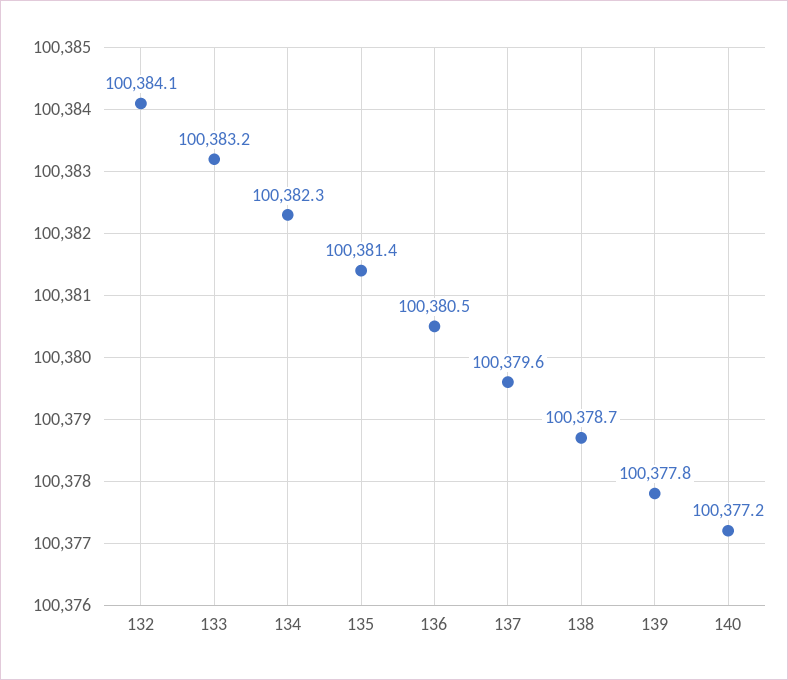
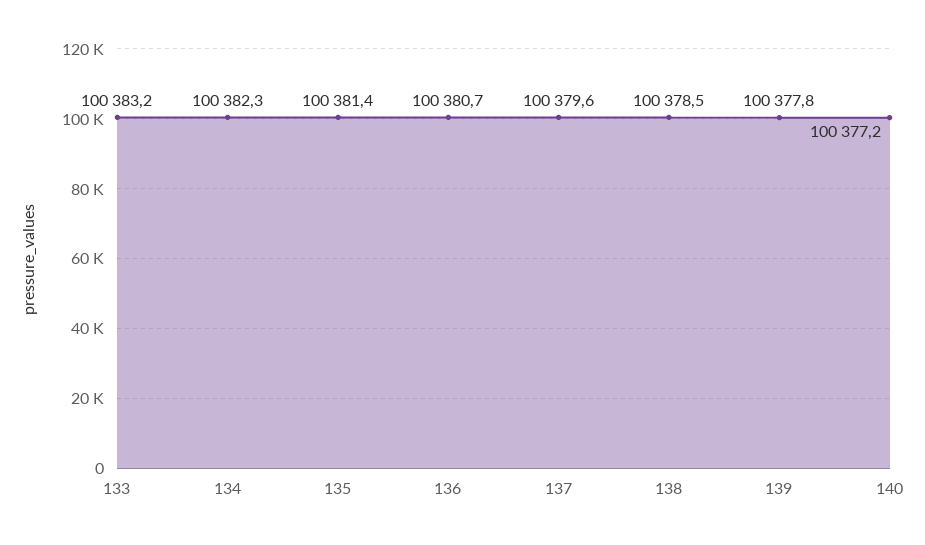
132: 100384.1 -> none
136: 100380.5 -> 100380.7
138: 100378.7 -> 100378.5

